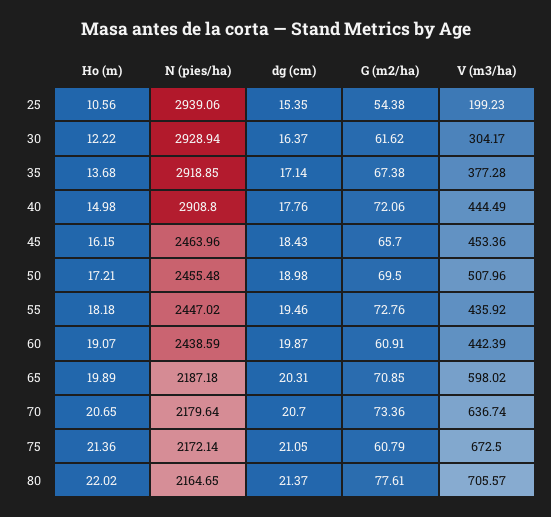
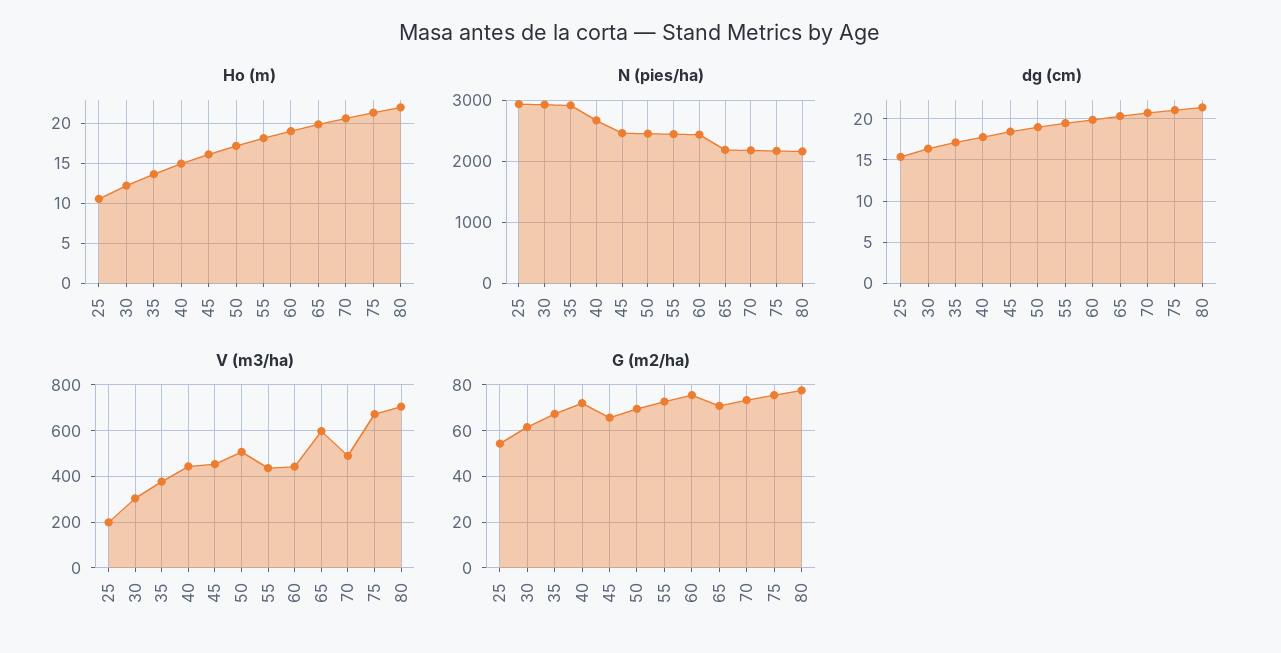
N (pies/ha), 40: 2908.8 -> 2700
G (m2/ha), 60: 60.91 -> 75
V (m3/ha), 70: 636.74 -> 500
G (m2/ha), 75: 60.79 -> 75

